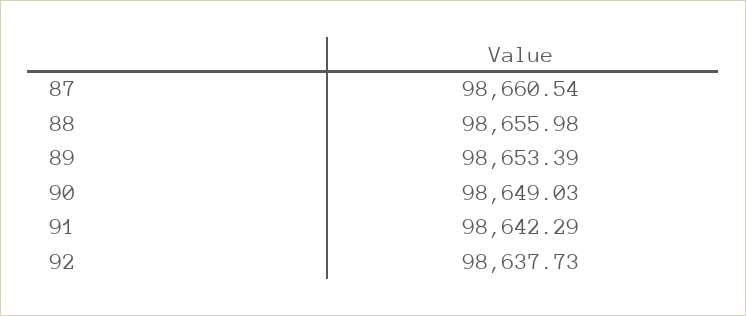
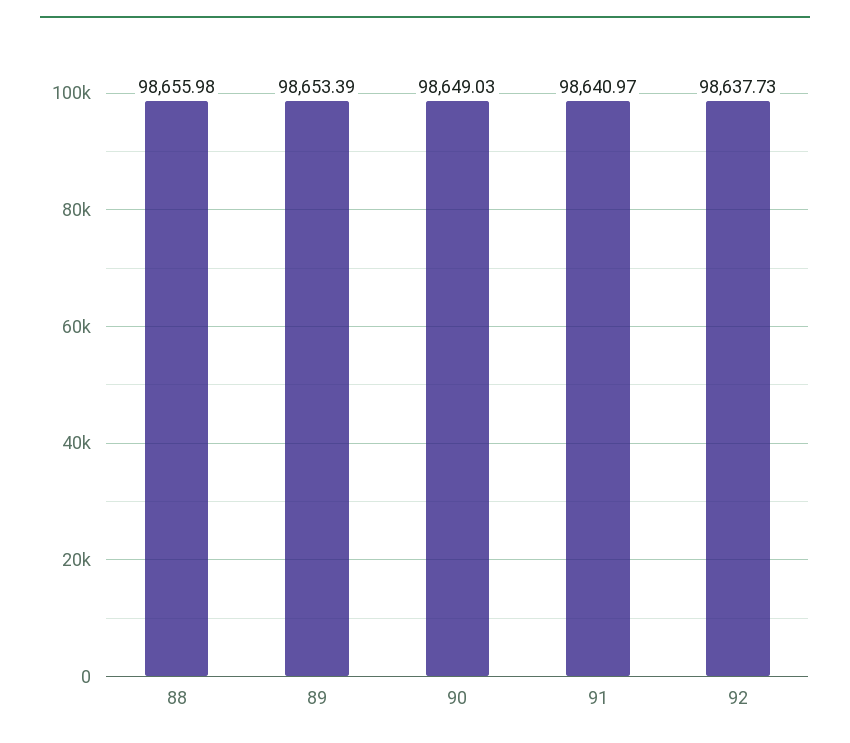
87: 98660.54 -> none
91: 98642.29 -> 98640.97

